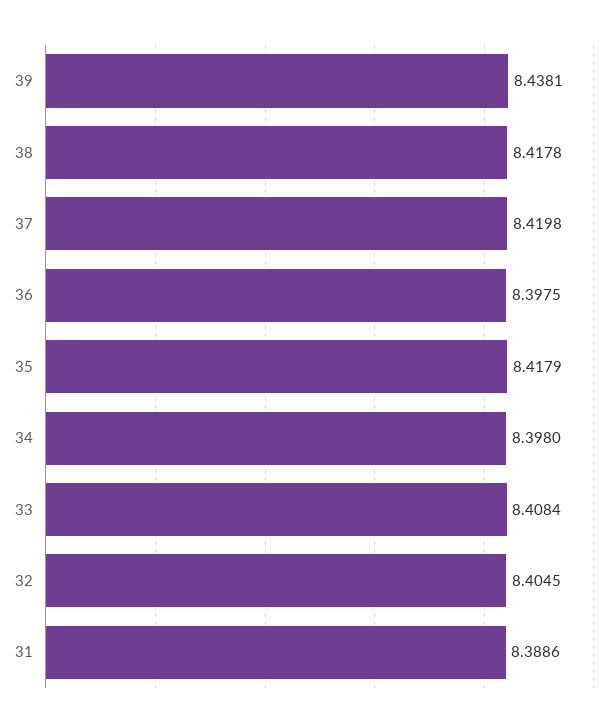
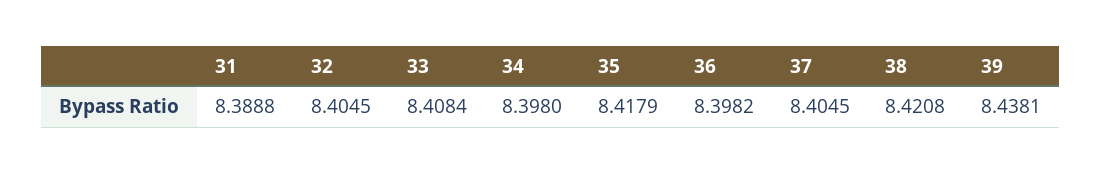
38: 8.4178 -> 8.4208
37: 8.4198 -> 8.4045
36: 8.3975 -> 8.3982
31: 8.3886 -> 8.3888

